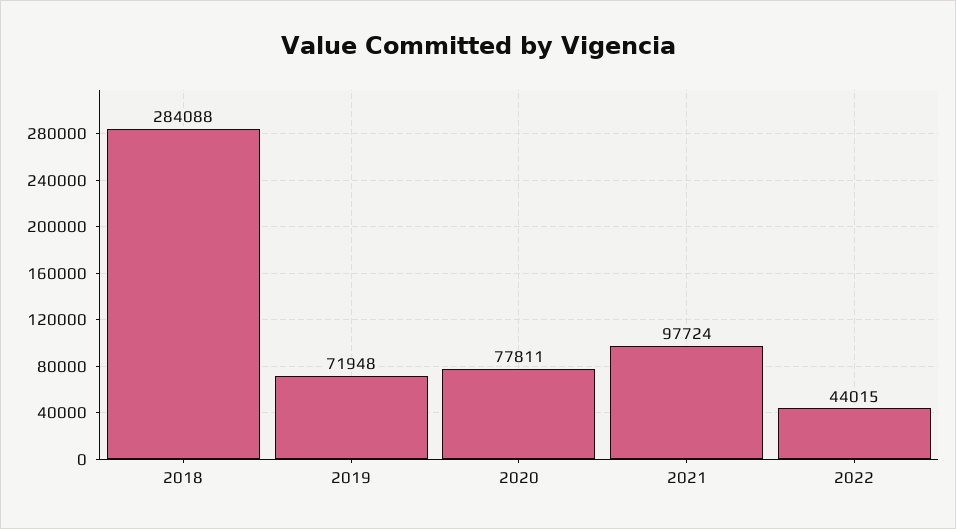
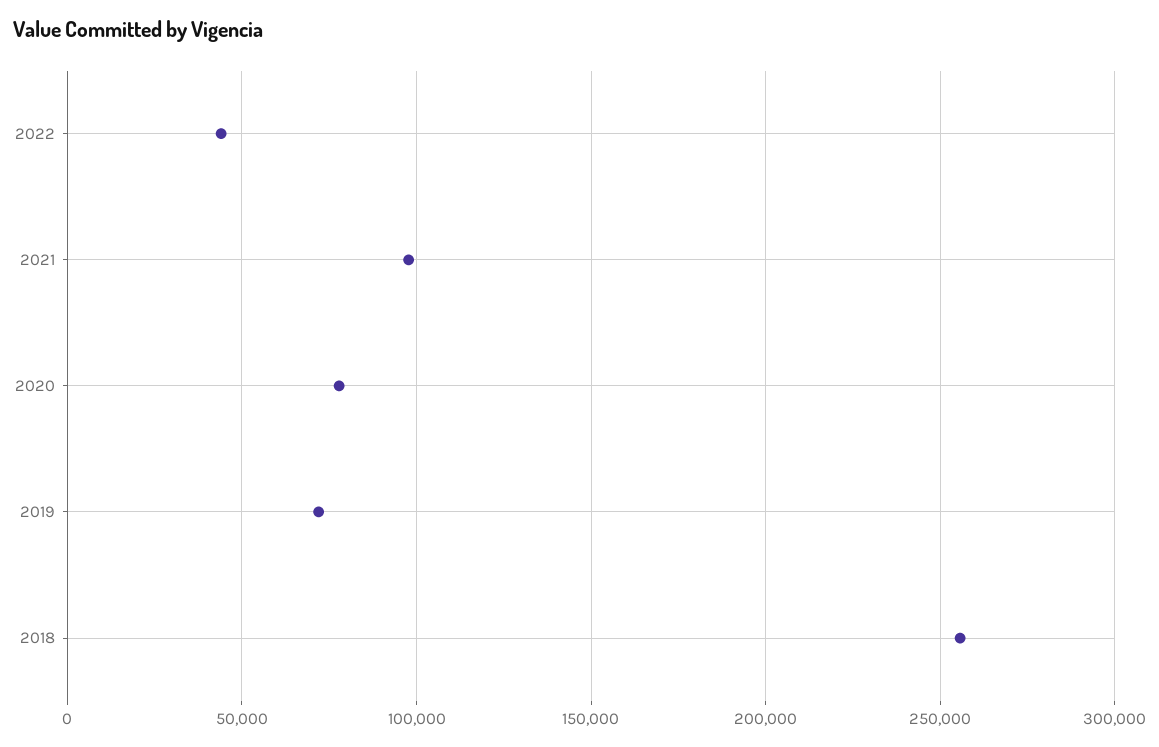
2018: 284088 -> 255000

